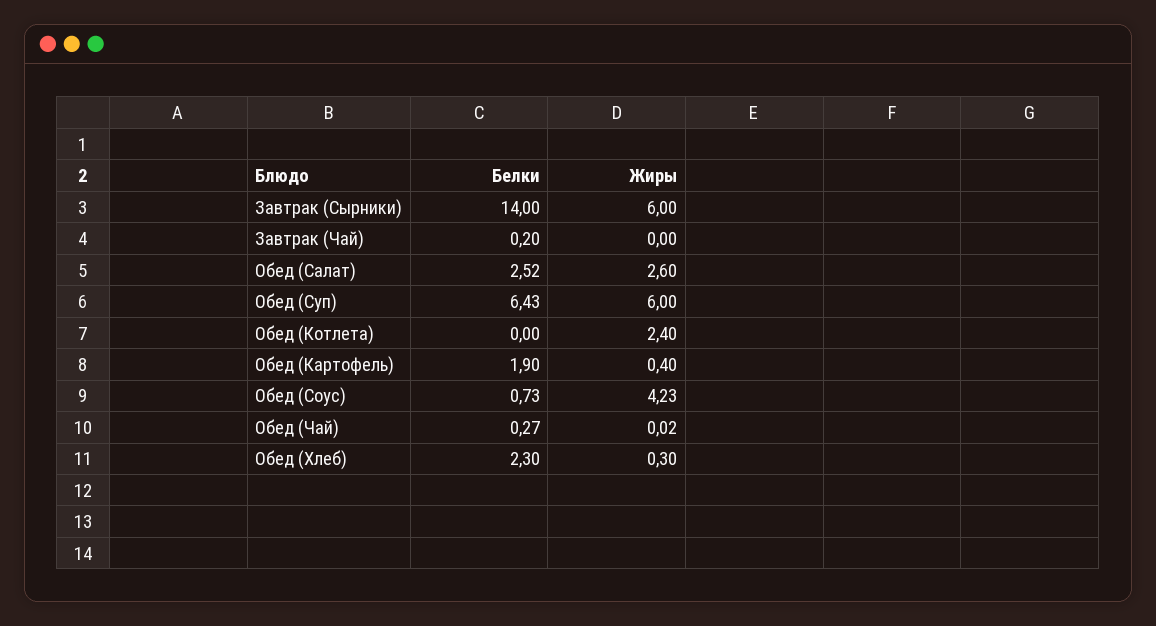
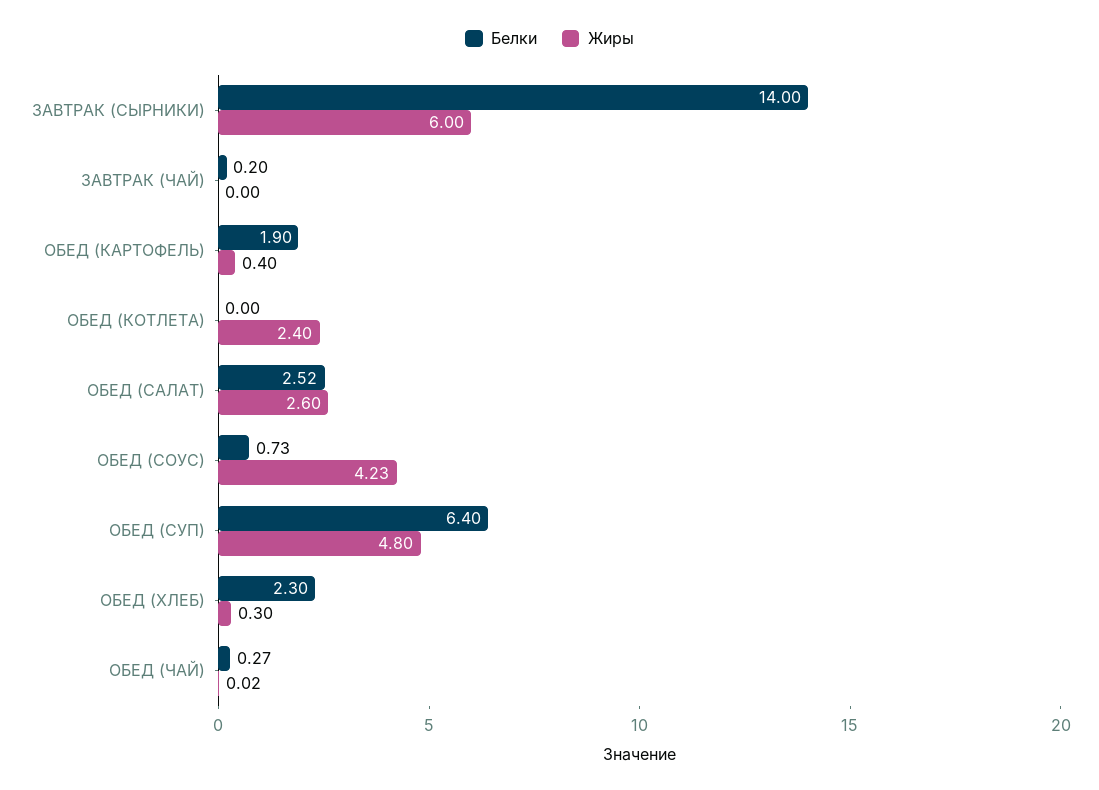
Белки, Обед (Суп): 6.43 -> 6.4
Жиры, Обед (Суп): 6 -> 4.8

